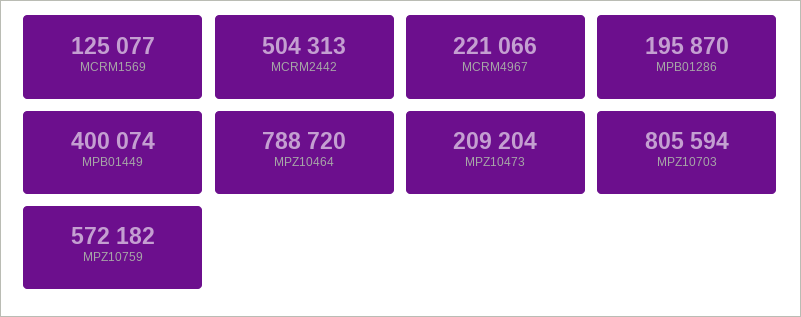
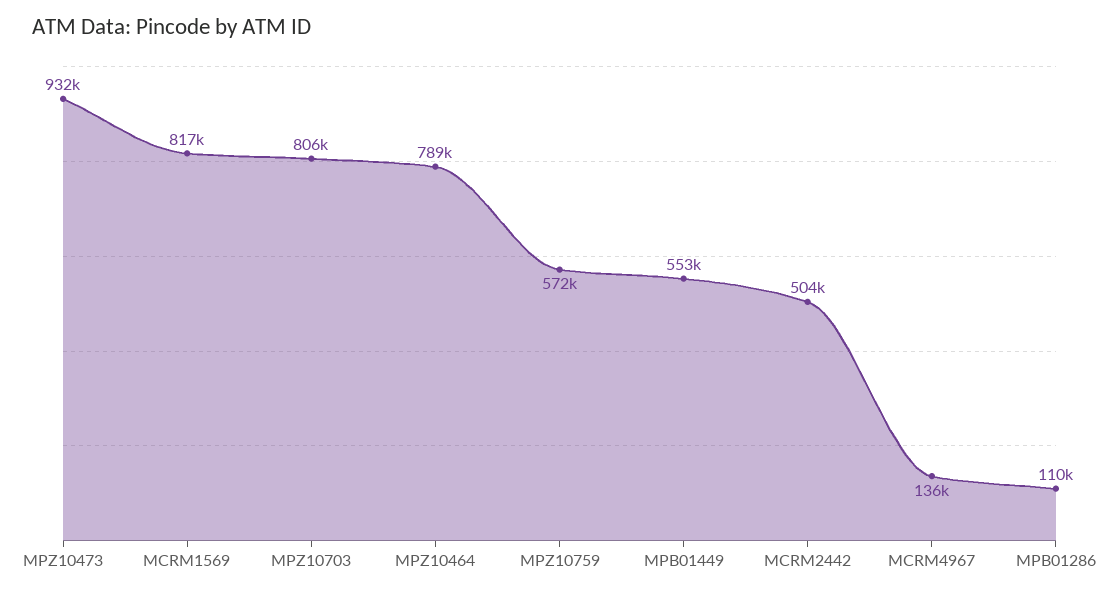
MCRM1569: 125077 -> 817000
MCRM4967: 221066 -> 136000
MPB01286: 195870 -> 110000
MPB01449: 400074 -> 553000
MPZ10473: 209204 -> 932000

